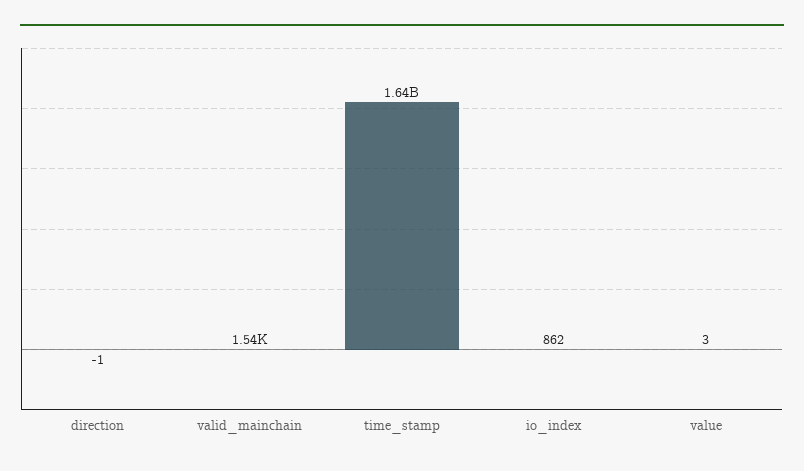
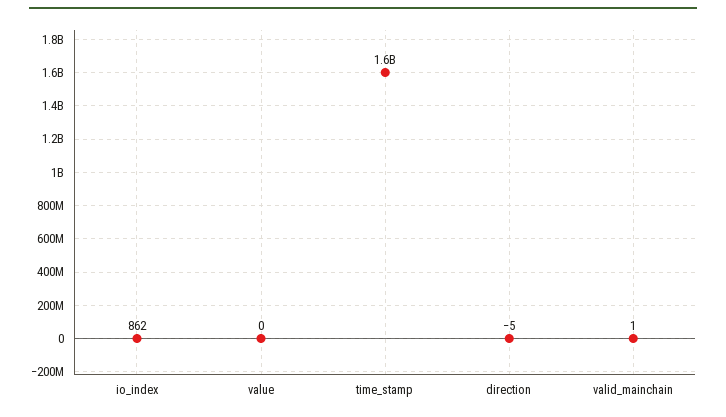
direction: -1 -> -5
valid_mainchain: 1540 -> 1
value: 3 -> 0

